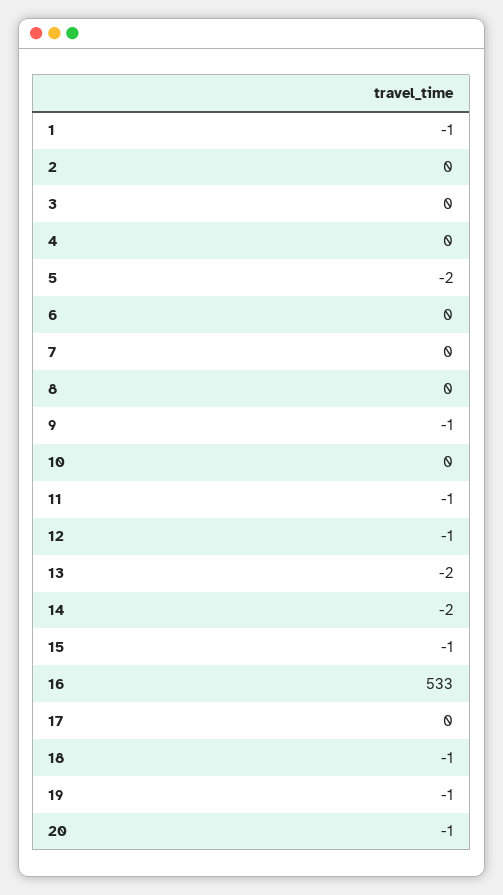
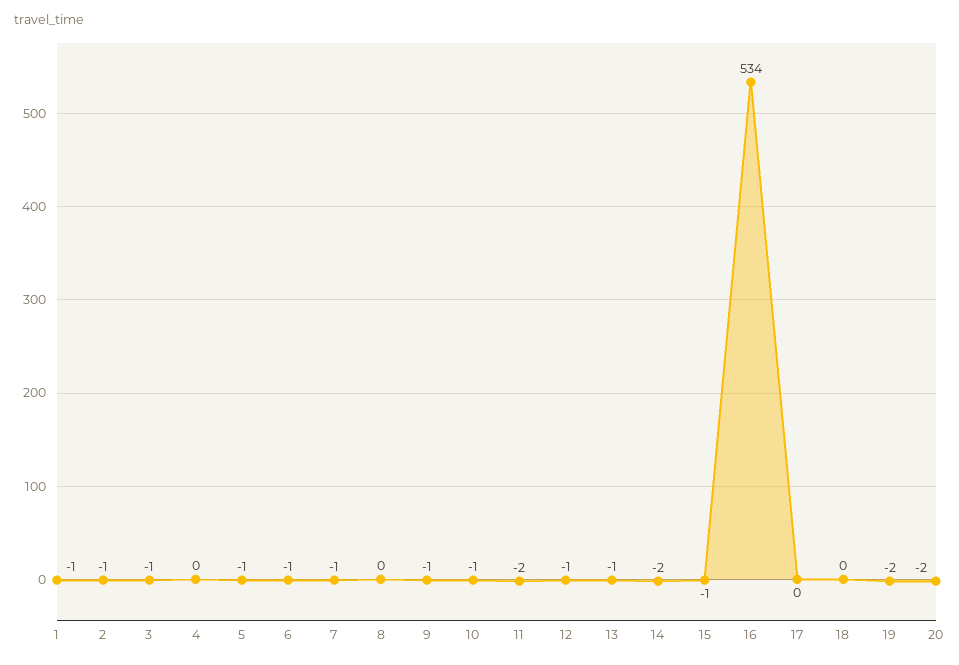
2: 0 -> -1
3: 0 -> -1
5: -2 -> -1
6: 0 -> -1
7: 0 -> -1
10: 0 -> -1
11: -1 -> -2
13: -2 -> -1
16: 533 -> 534
18: -1 -> 0
19: -1 -> -2
20: -1 -> -2

